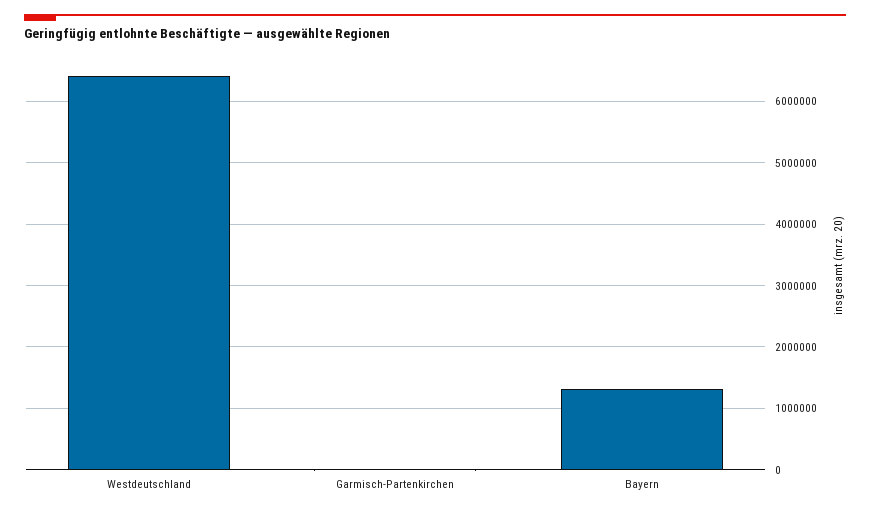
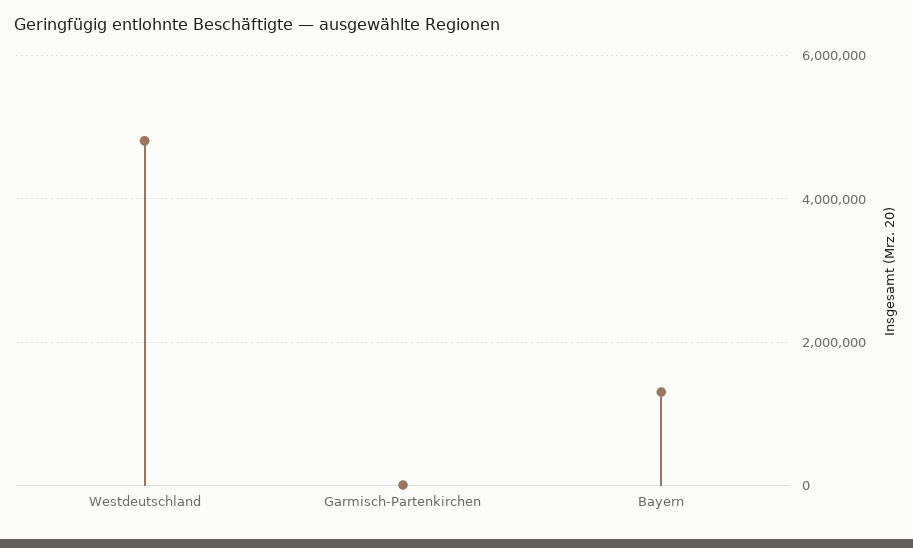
Westdeutschland: 6400000 -> 4800000

